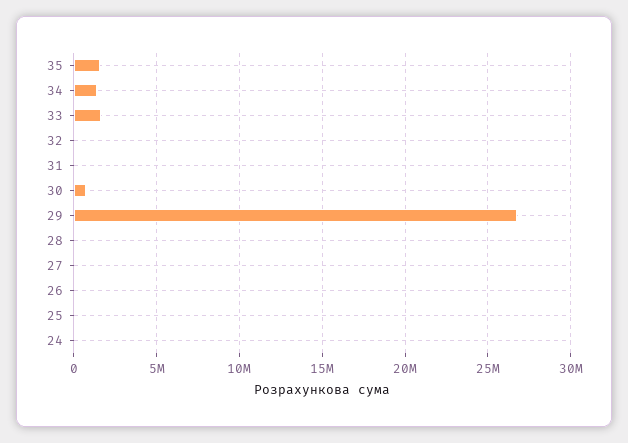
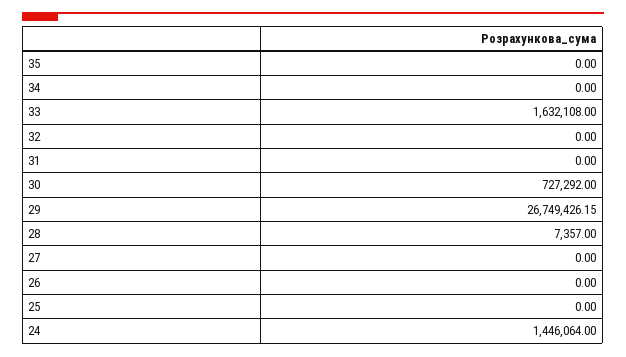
35: 1500000 -> 0
34: 1500000 -> 0
24: 0 -> 1446064

